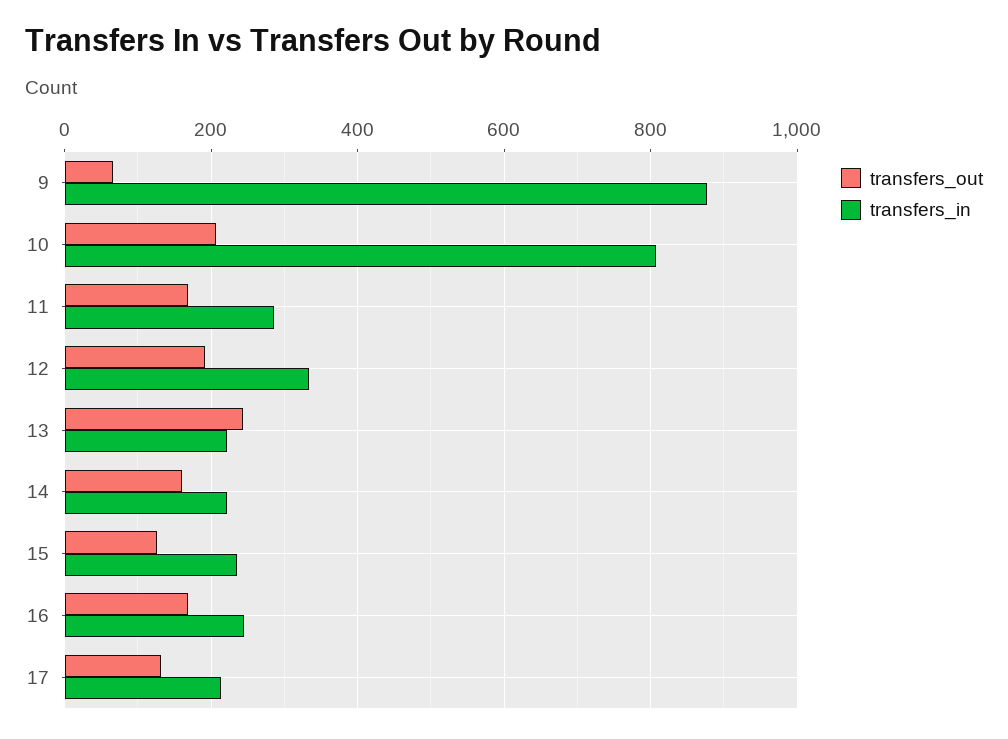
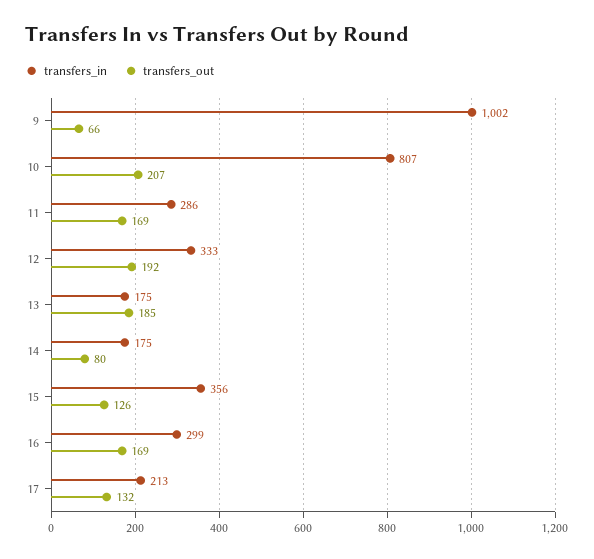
transfers_in, 9: 880 -> 1002
transfers_out, 13: 240 -> 185
transfers_in, 13: 220 -> 175
transfers_out, 14: 160 -> 80
transfers_in, 14: 220 -> 175
transfers_in, 15: 240 -> 356
transfers_in, 16: 240 -> 299

